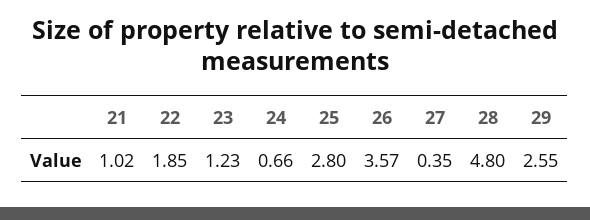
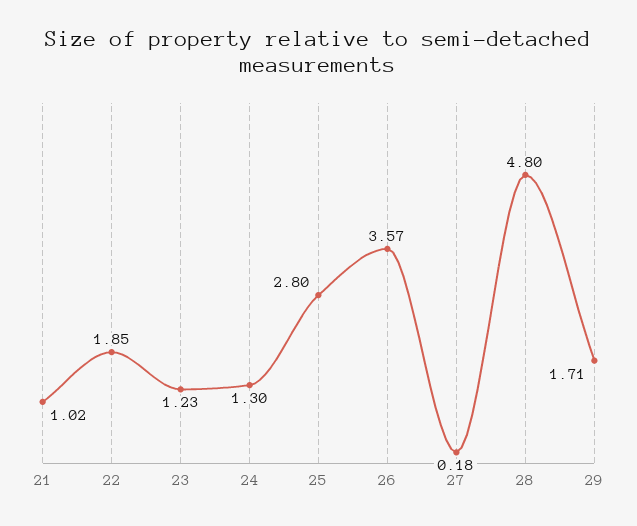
24: 0.66 -> 1.3
27: 0.35 -> 0.18
29: 2.55 -> 1.71

